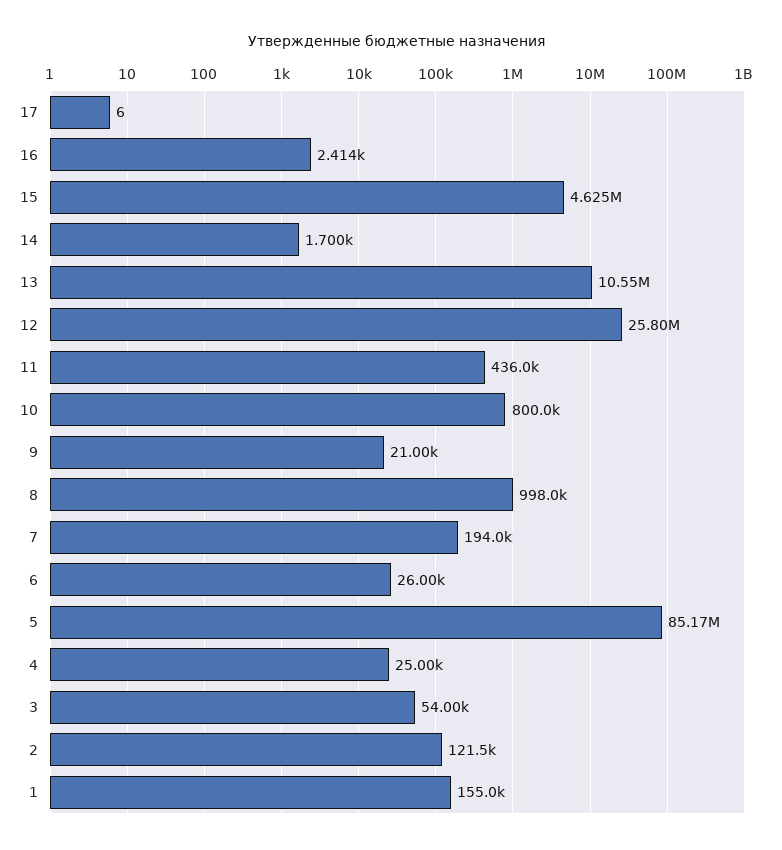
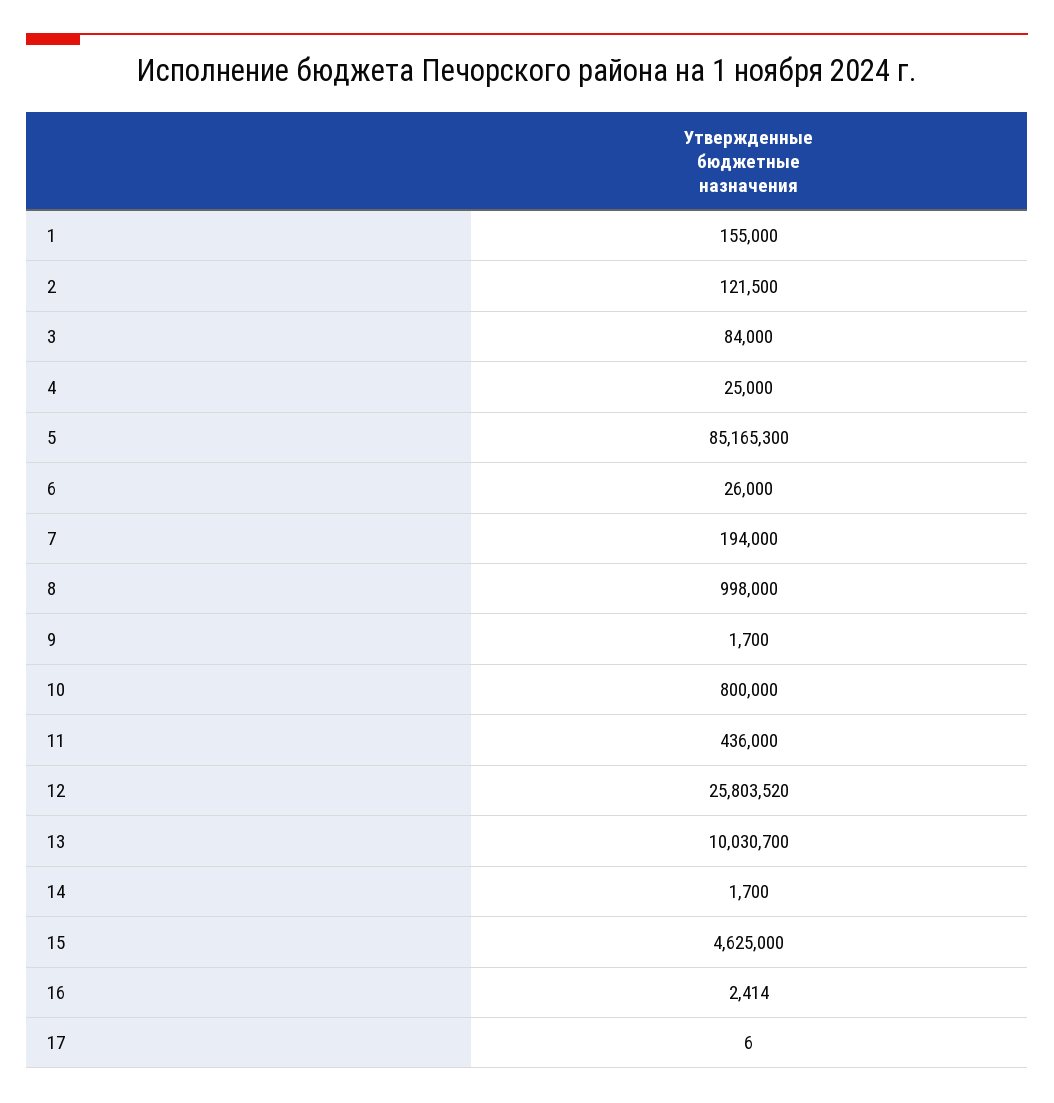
13: 10550000 -> 10030700
9: 21000 -> 1700
3: 54000 -> 84000

